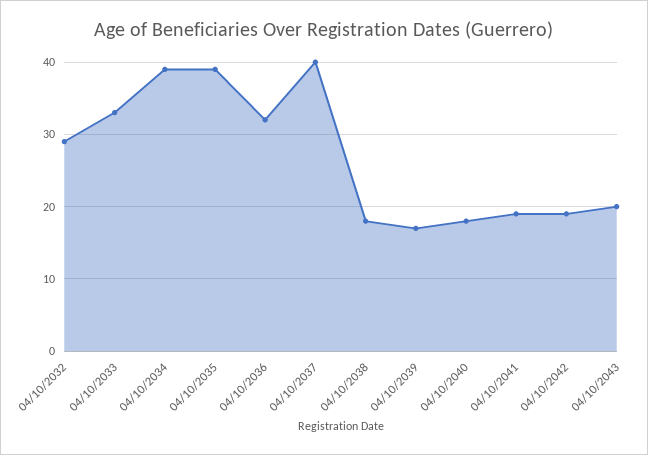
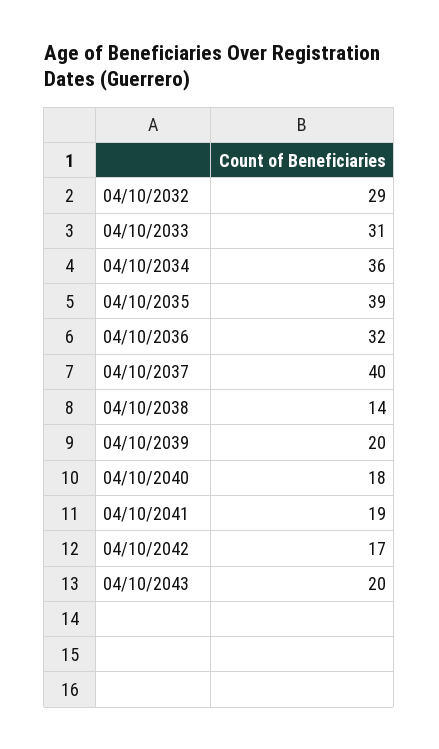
04/10/2033: 33 -> 31
04/10/2034: 39 -> 36
04/10/2038: 18 -> 14
04/10/2039: 17 -> 20
04/10/2042: 19 -> 17

